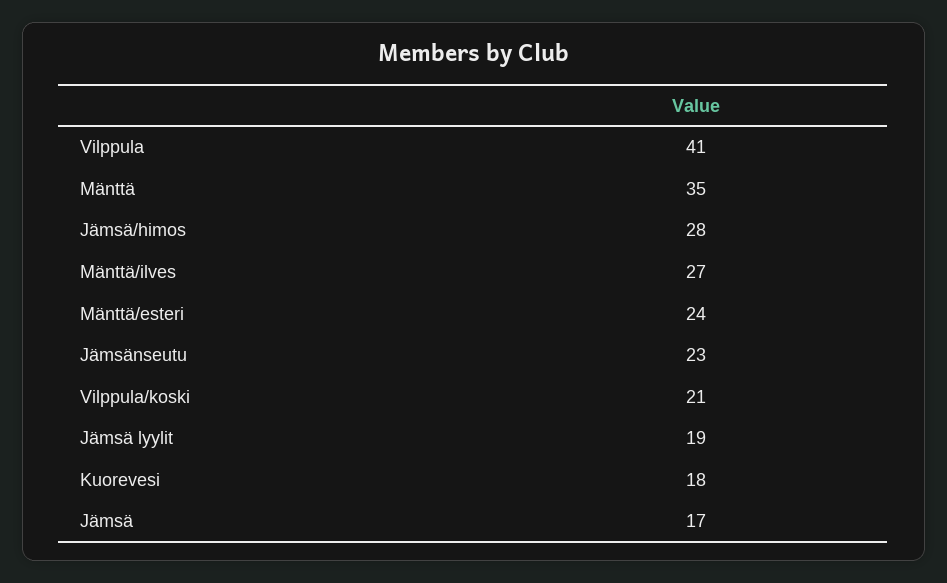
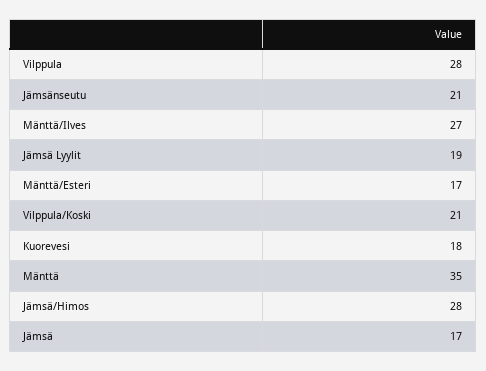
Vilppula: 41 -> 28
Mänttä/esteri: 24 -> 17
Jämsänseutu: 23 -> 21

